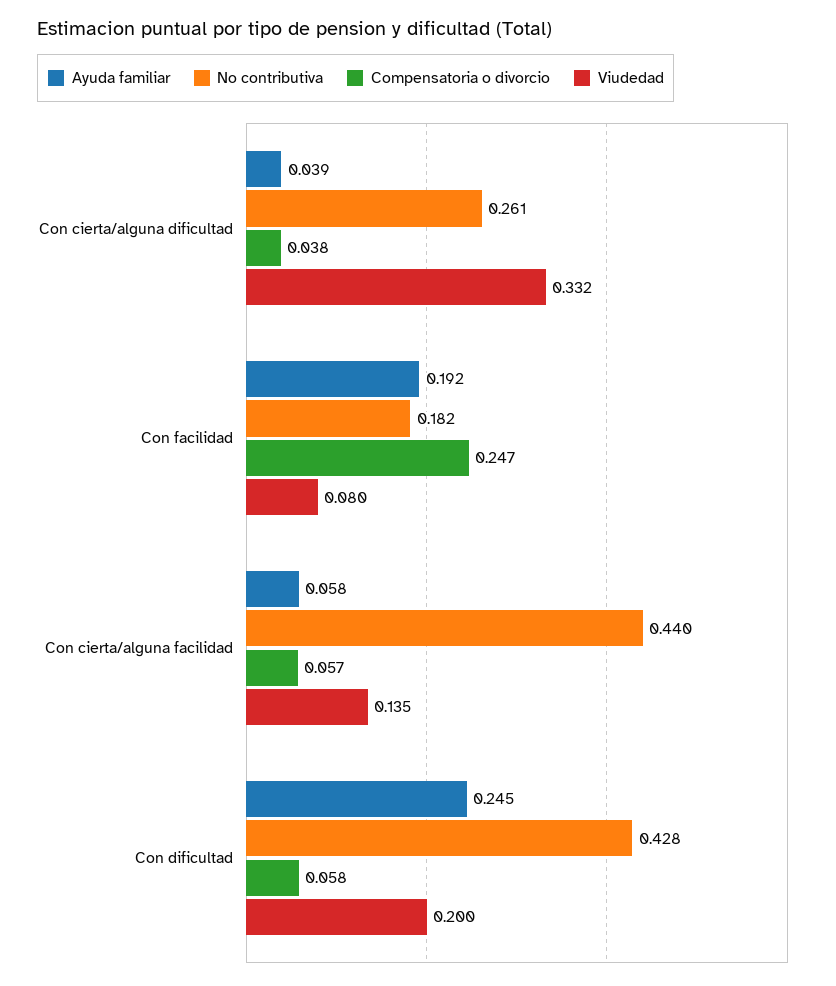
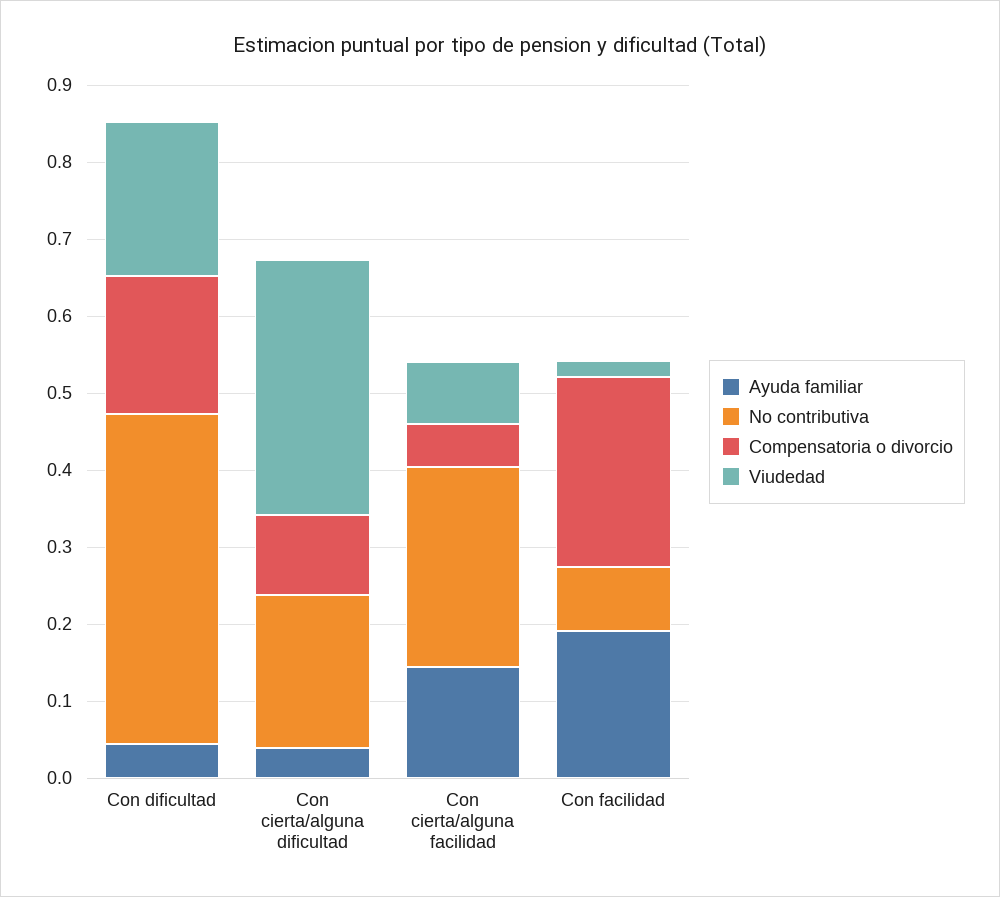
No contributiva, Con cierta/alguna dificultad: 0.261 -> 0.2
Compensatoria o divorcio, Con cierta/alguna dificultad: 0.038 -> 0.1
No contributiva, Con facilidad: 0.182 -> 0.08
Viudedad, Con facilidad: 0.08 -> 0.02
Ayuda familiar, Con cierta/alguna facilidad: 0.058 -> 0.14
No contributiva, Con cierta/alguna facilidad: 0.44 -> 0.26
Viudedad, Con cierta/alguna facilidad: 0.135 -> 0.08
Ayuda familiar, Con dificultad: 0.245 -> 0.04
Compensatoria o divorcio, Con dificultad: 0.058 -> 0.18

